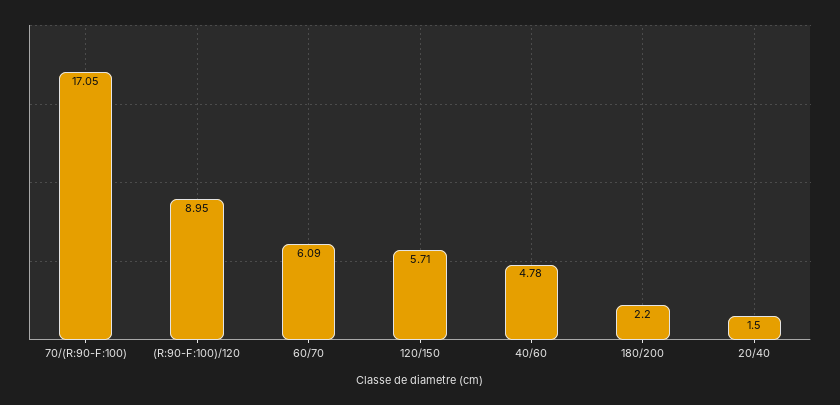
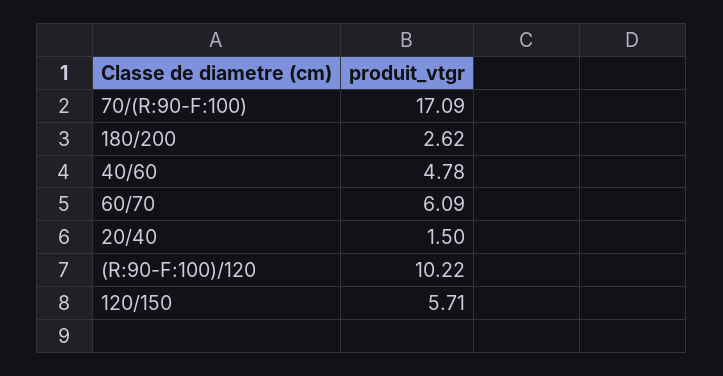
70/(R:90-F:100): 17.05 -> 17.09
(R:90-F:100)/120: 8.95 -> 10.22
180/200: 2.2 -> 2.62

